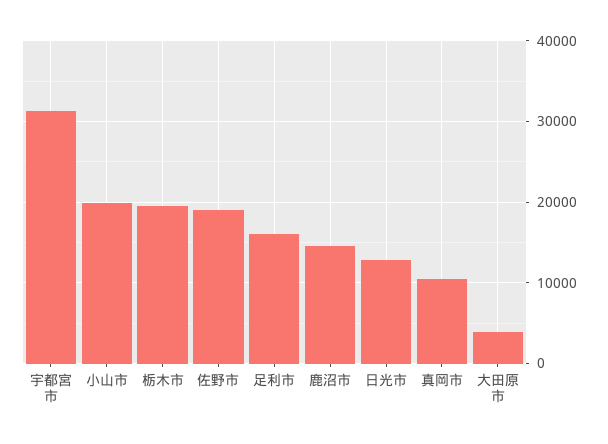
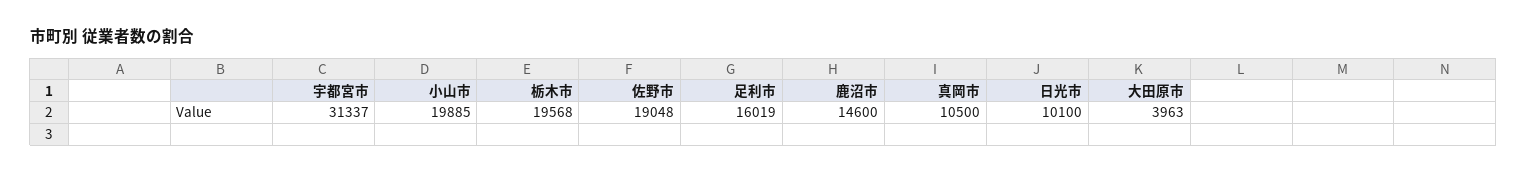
日光市: 13000 -> 10100

